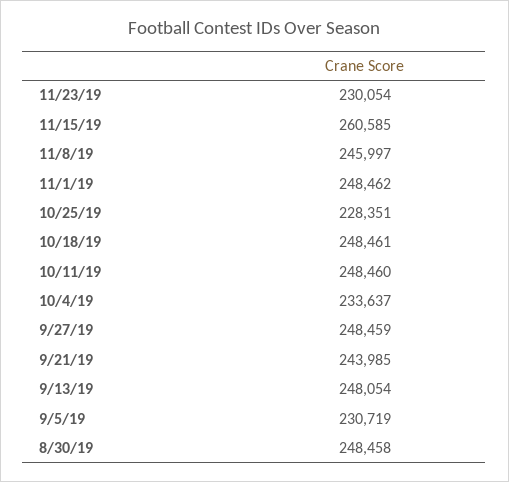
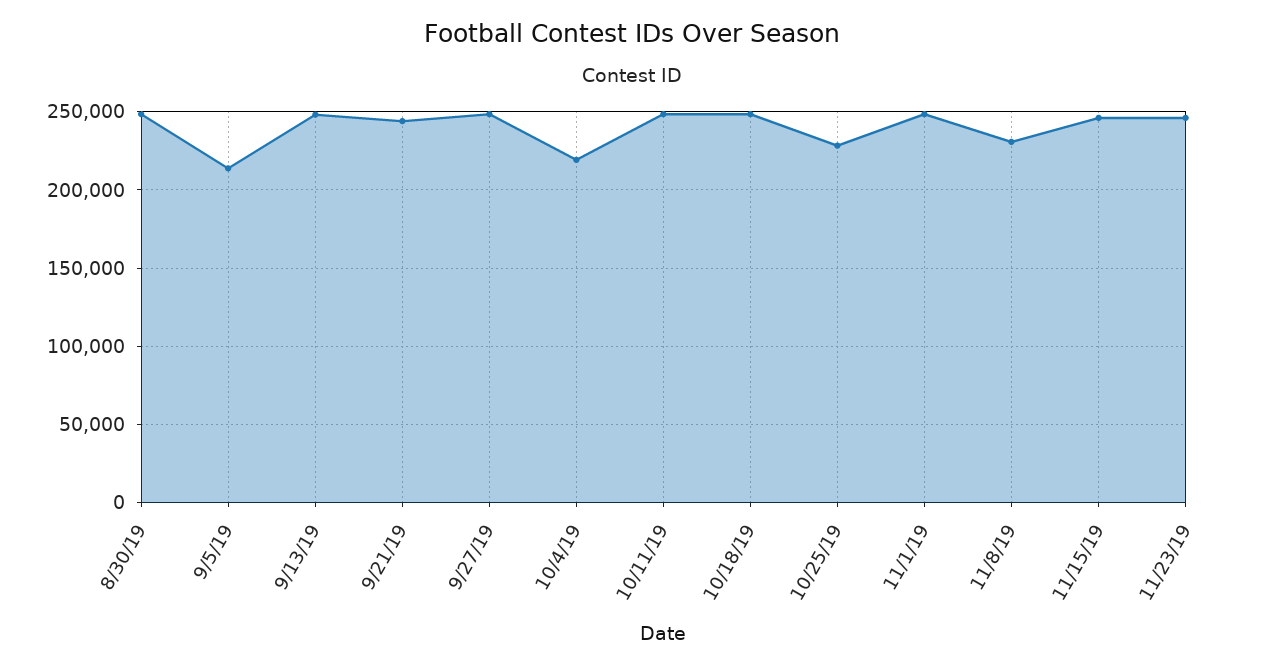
11/23/19: 230054 -> 245000
11/15/19: 260585 -> 245000
11/8/19: 245997 -> 230000
10/4/19: 233637 -> 220000
9/5/19: 230719 -> 215000

